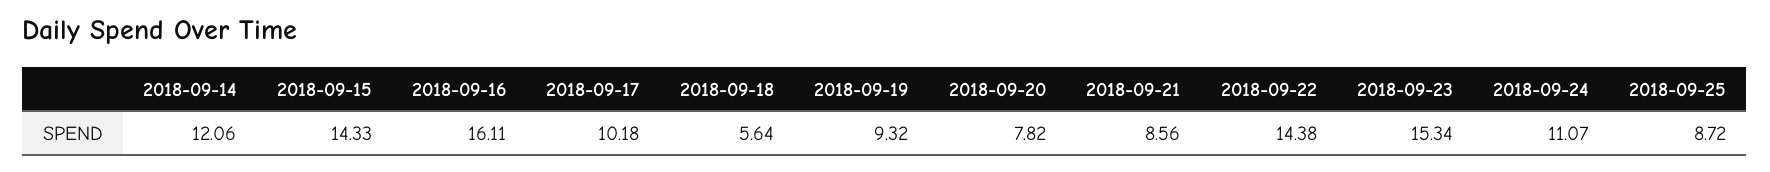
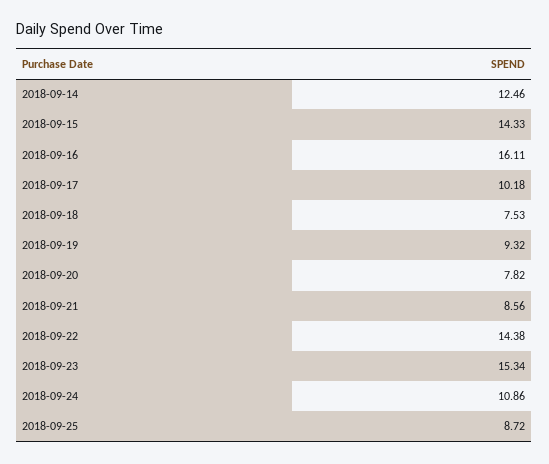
2018-09-14: 12.06 -> 12.46
2018-09-18: 5.64 -> 7.53
2018-09-24: 11.07 -> 10.86

